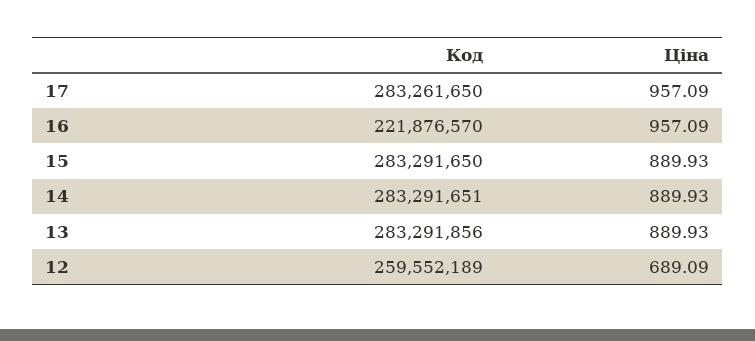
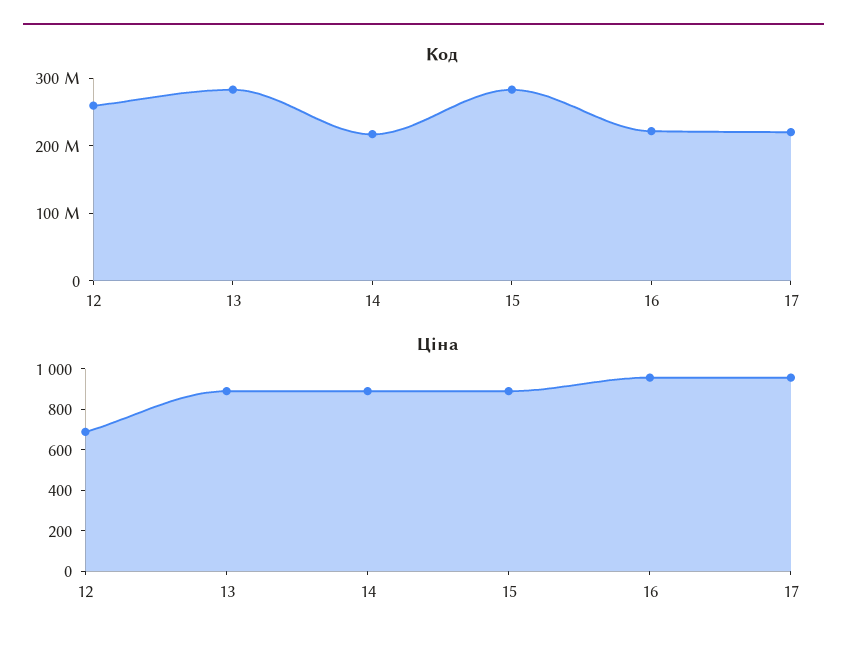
Код, 17: 283261650 -> 220000000
Код, 14: 283291651 -> 220000000

